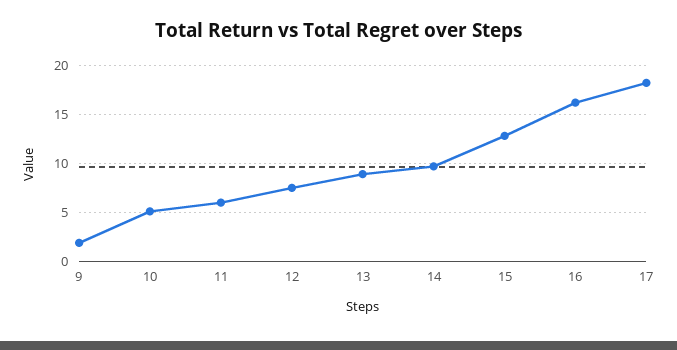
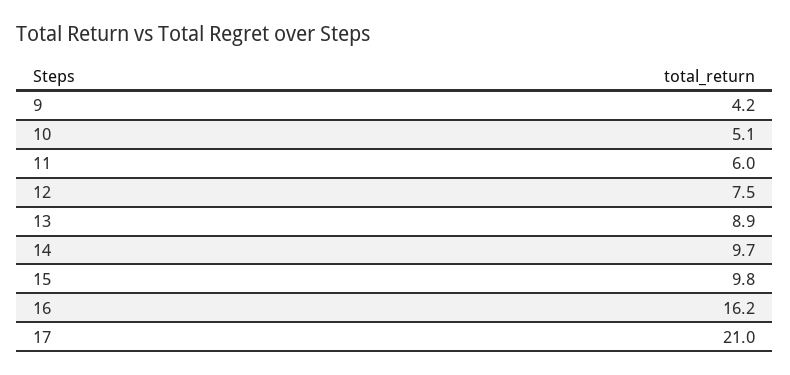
9: 2 -> 4.2
15: 13 -> 9.8
17: 18 -> 21

